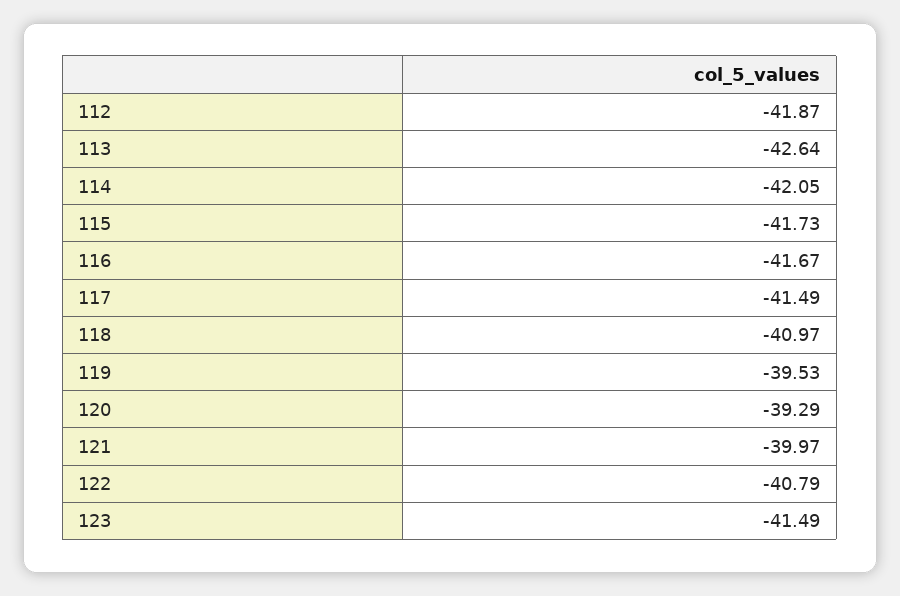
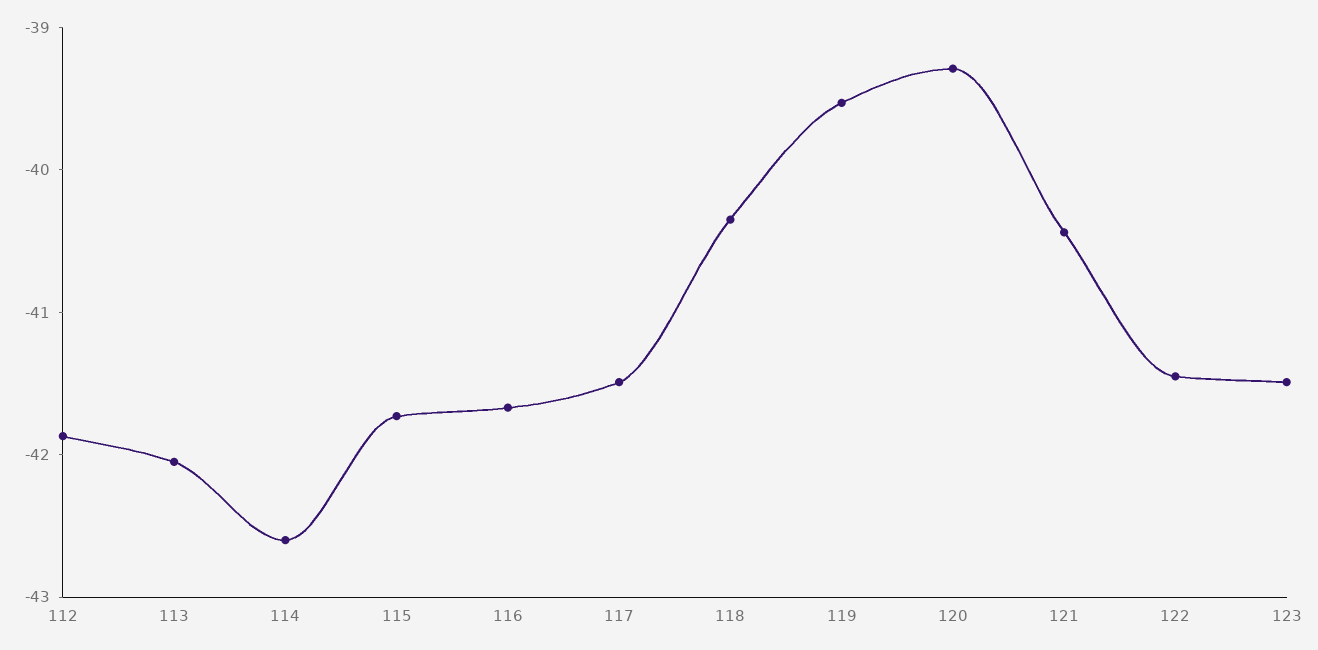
113: -42.64 -> -42
114: -42.05 -> -42.6
118: -40.97 -> -40.4
121: -39.97 -> -40.4
122: -40.79 -> -41.4

